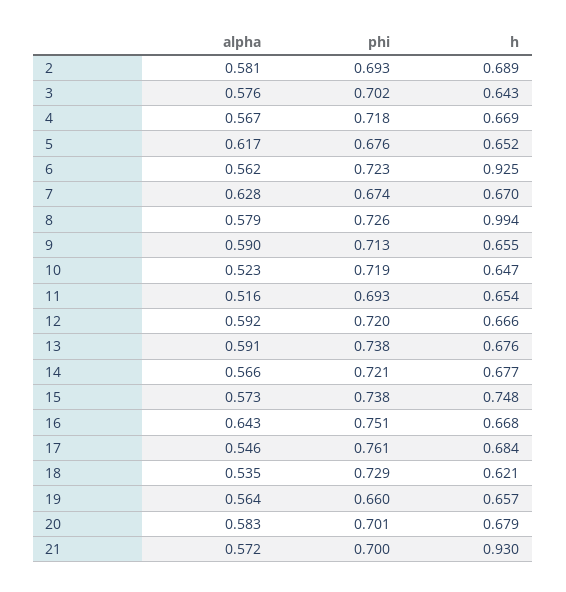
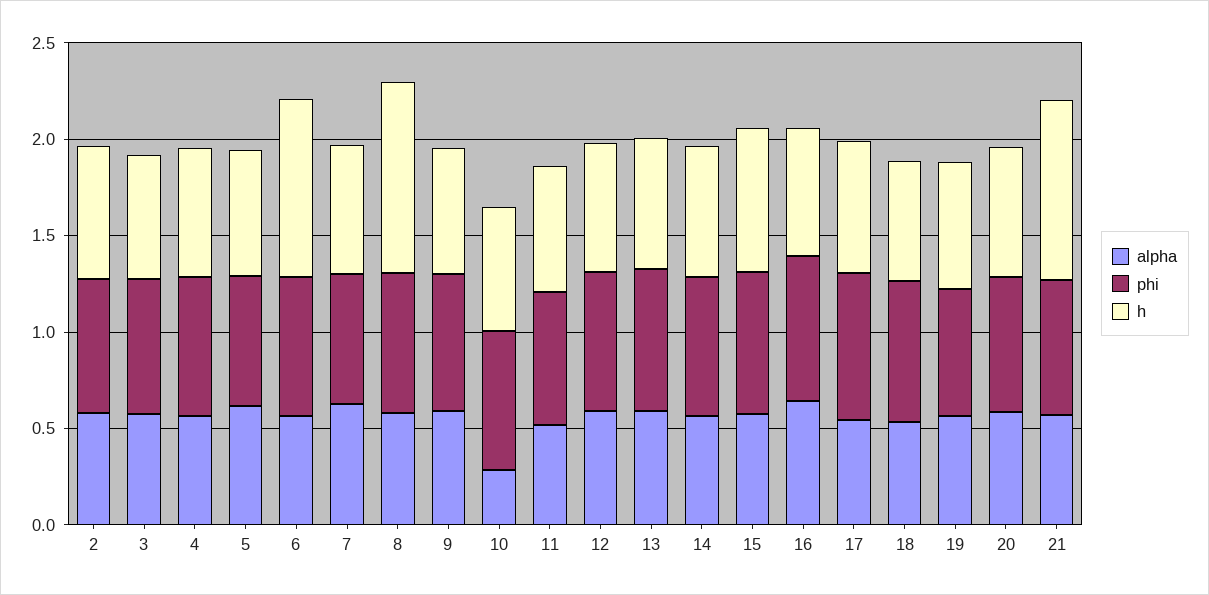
alpha, 10: 0.523 -> 0.3

